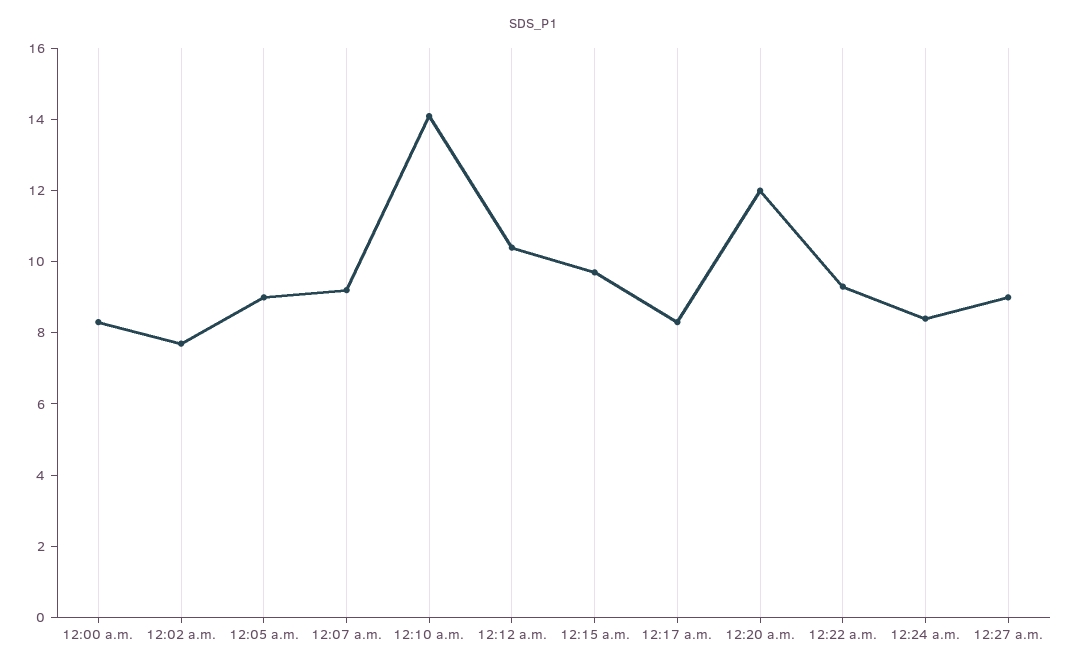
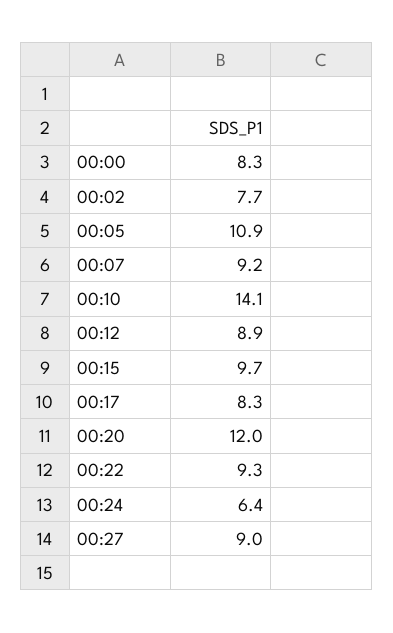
12:05 a.m.: 9 -> 10.9
12:12 a.m.: 10.5 -> 8.9
12:24 a.m.: 8.5 -> 6.4

